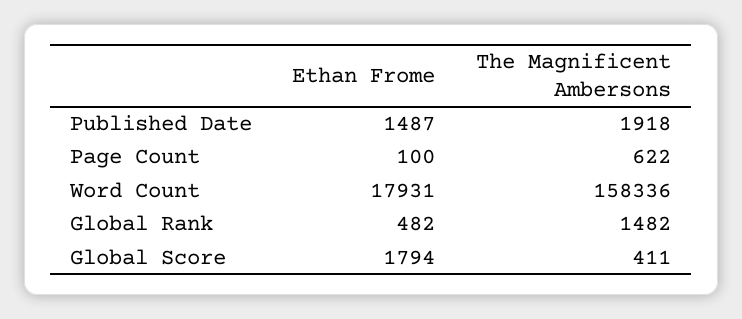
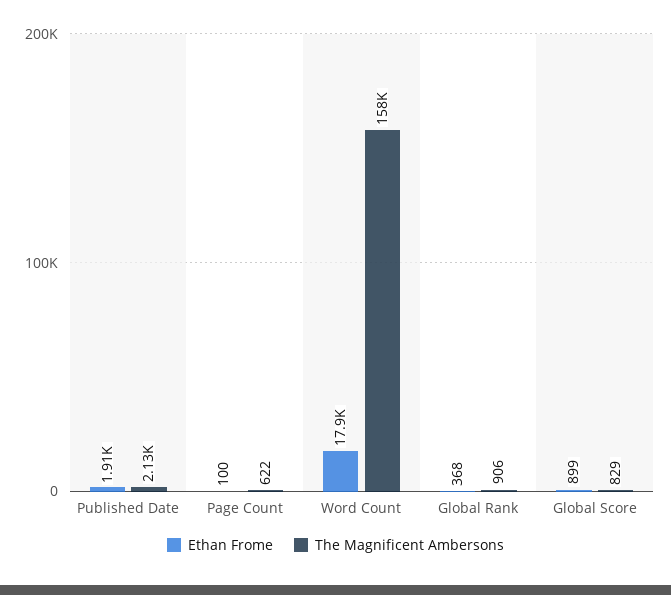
Ethan Frome, Published Date: 1487 -> 1910
The Magnificent Ambersons, Published Date: 1918 -> 2130
Ethan Frome, Global Rank: 482 -> 368
The Magnificent Ambersons, Global Rank: 1482 -> 906
Ethan Frome, Global Score: 1794 -> 899
The Magnificent Ambersons, Global Score: 411 -> 829

